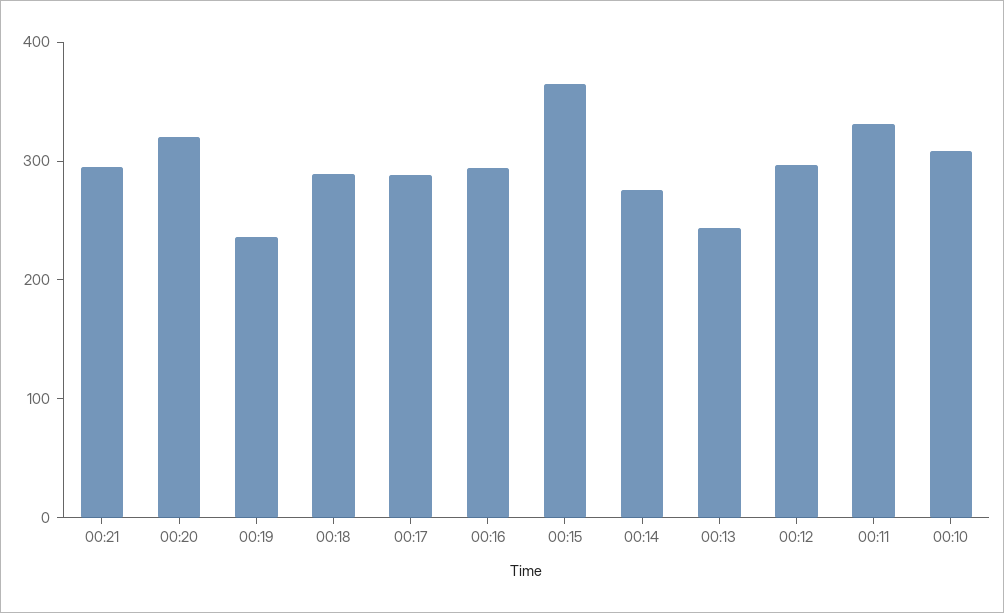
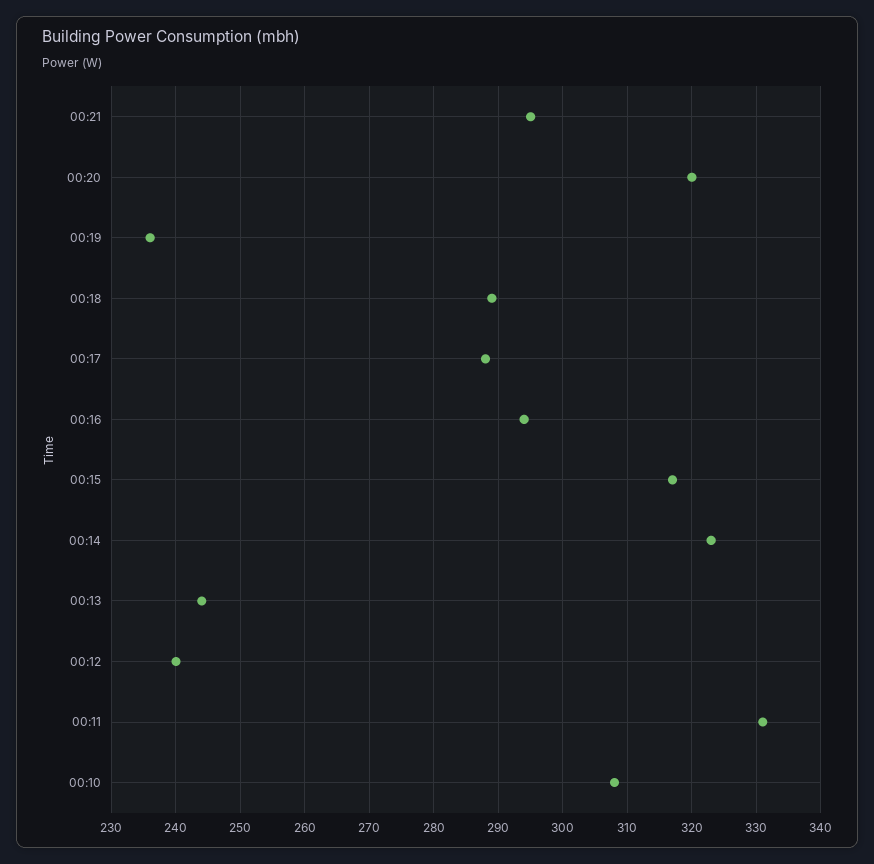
00:15: 360 -> 317
00:14: 280 -> 323
00:12: 300 -> 240

